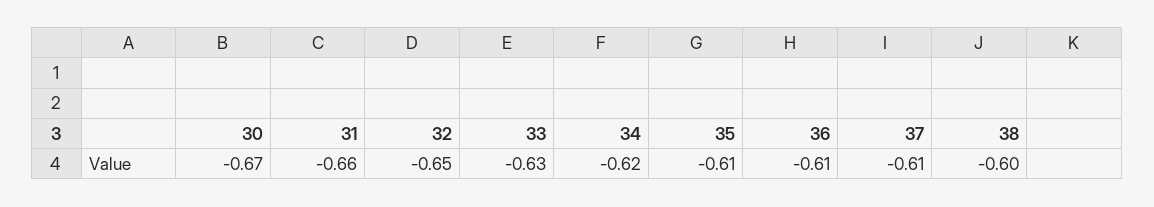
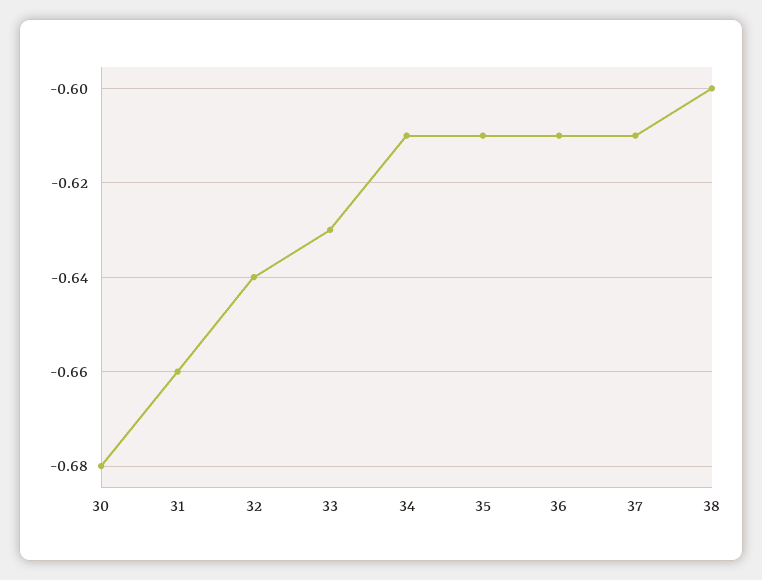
30: -0.67 -> -0.68
32: -0.65 -> -0.64
34: -0.62 -> -0.61

